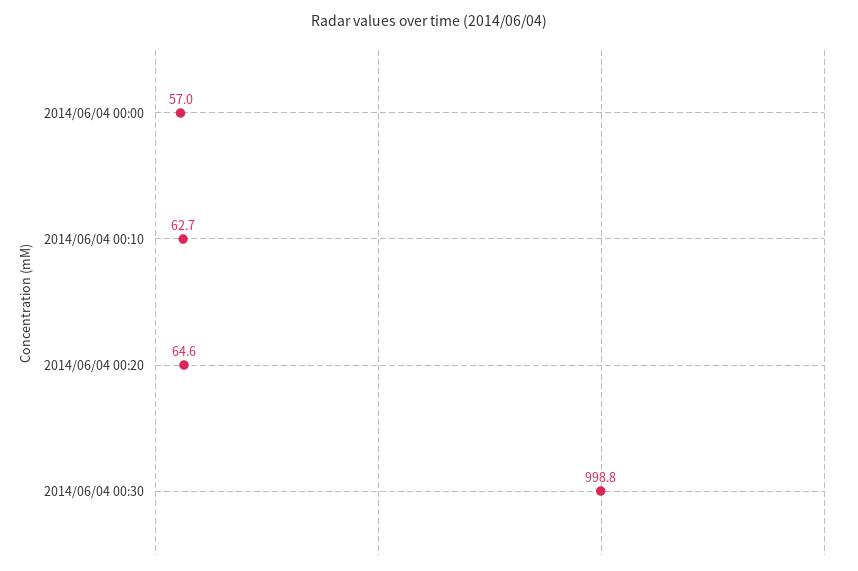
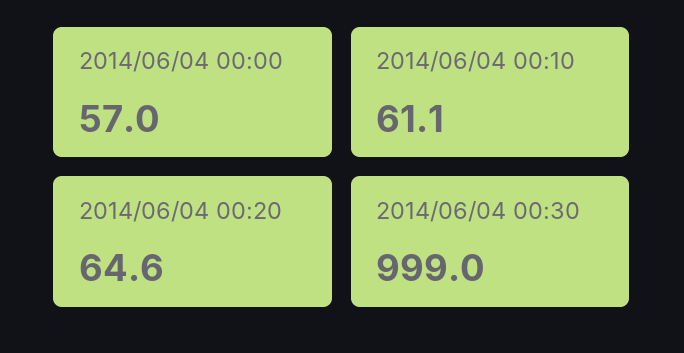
2014/06/04 00:10: 62.7 -> 61.1
2014/06/04 00:30: 998.8 -> 999

